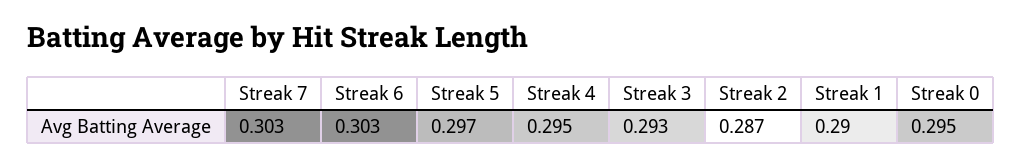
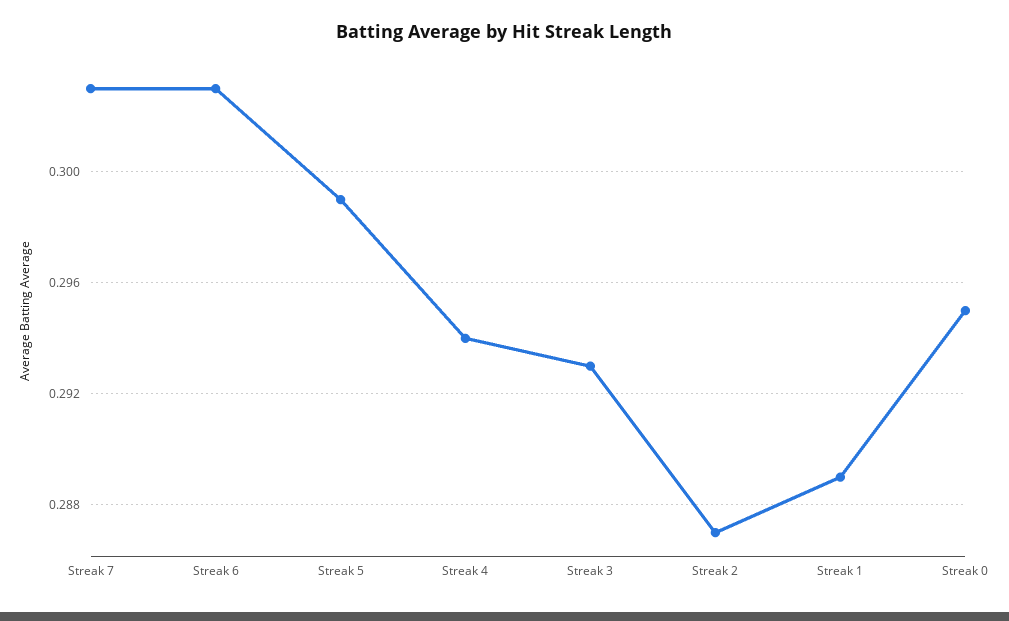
Streak 5: 0.297 -> 0.299
Streak 4: 0.295 -> 0.294
Streak 1: 0.29 -> 0.289

